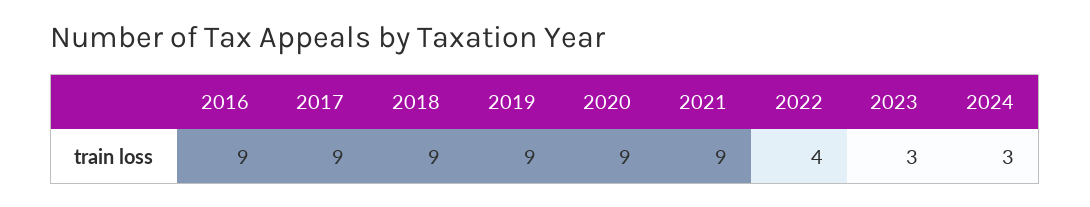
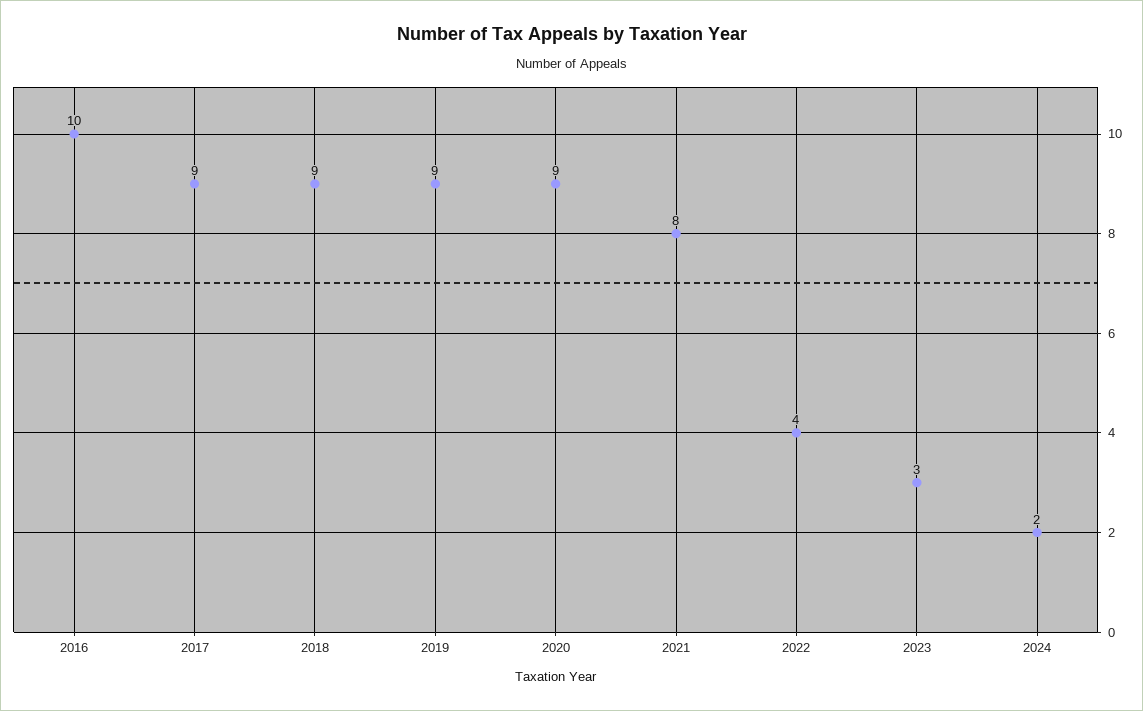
2016: 9 -> 10
2021: 9 -> 8
2024: 3 -> 2

